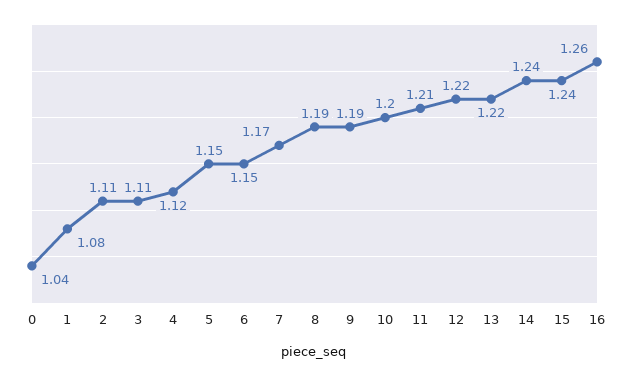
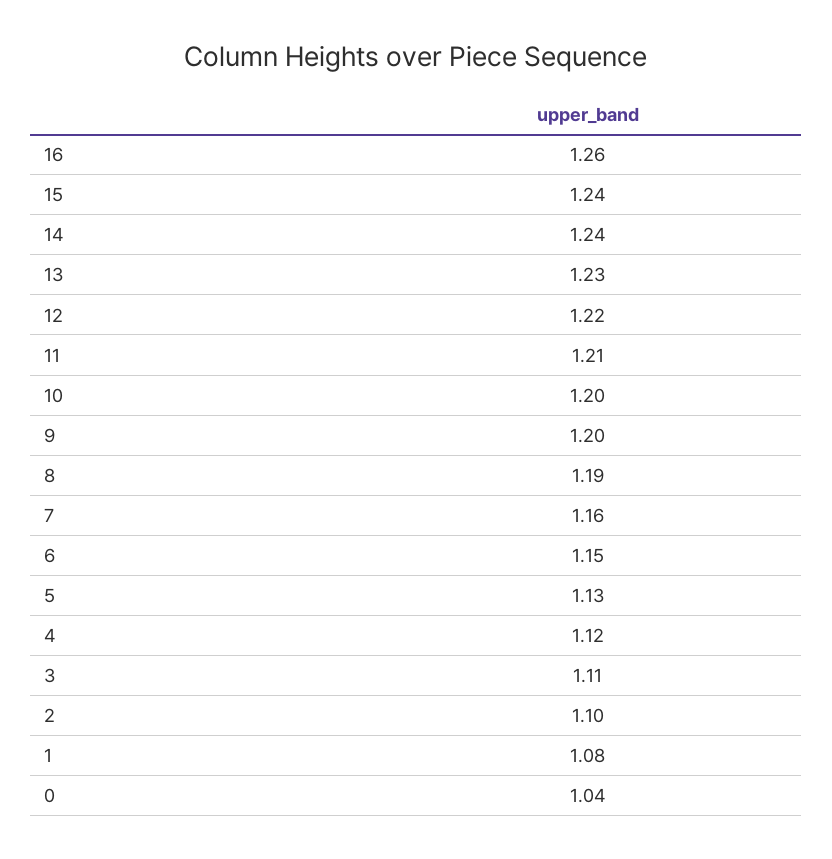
2: 1.11 -> 1.1
5: 1.15 -> 1.13
7: 1.17 -> 1.16
9: 1.19 -> 1.2
13: 1.22 -> 1.23

